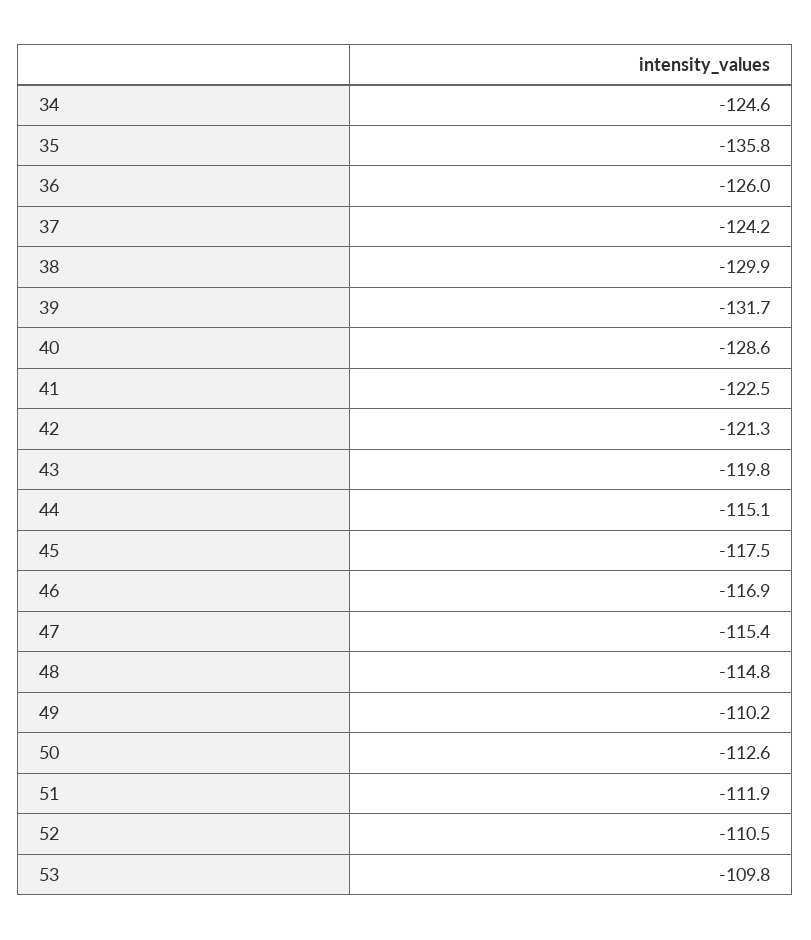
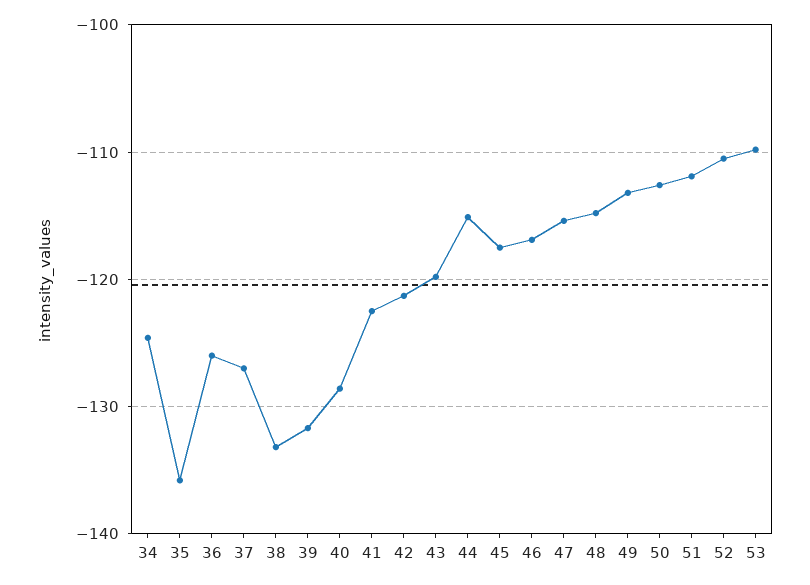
37: -124.2 -> -127
38: -129.9 -> -133
49: -110.2 -> -113

